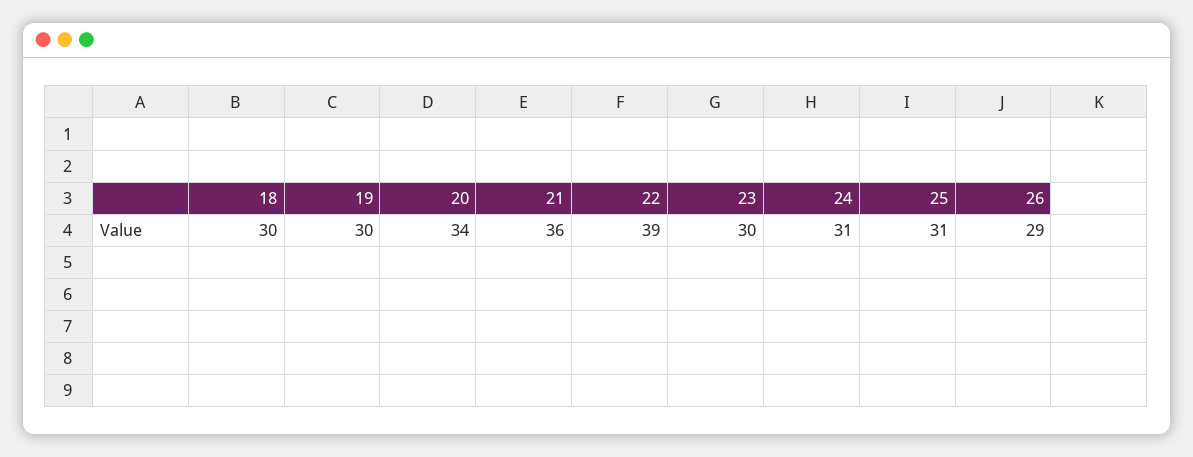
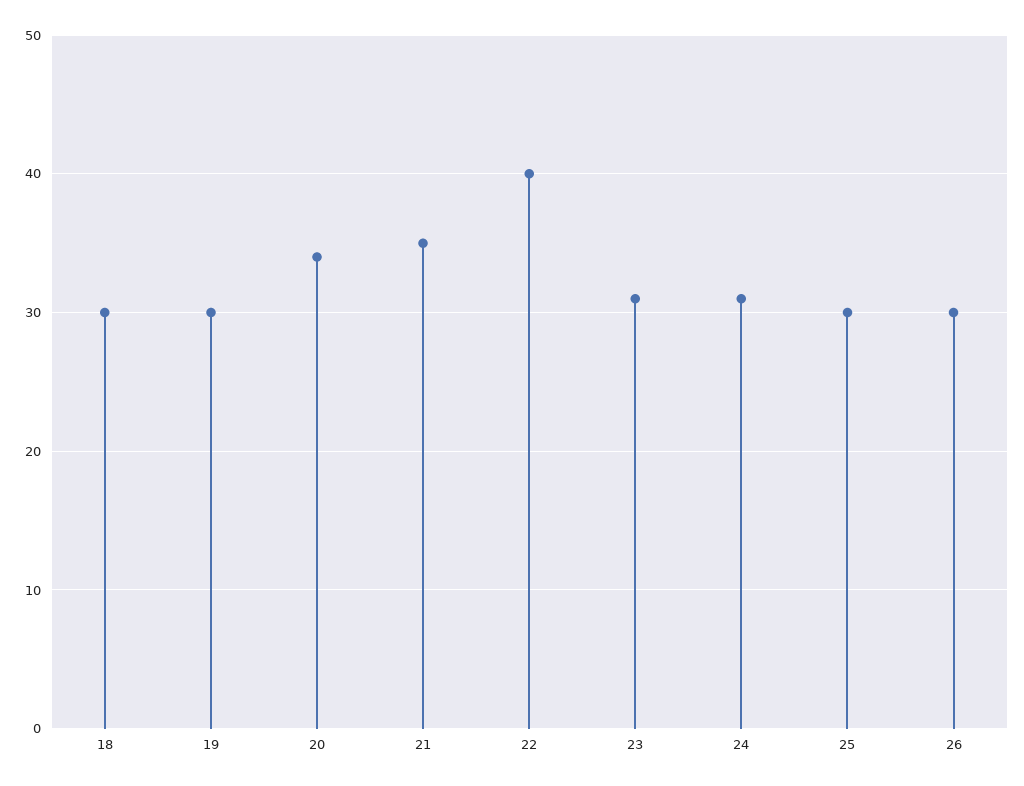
21: 36 -> 35
22: 39 -> 40
23: 30 -> 31
25: 31 -> 30
26: 29 -> 30

